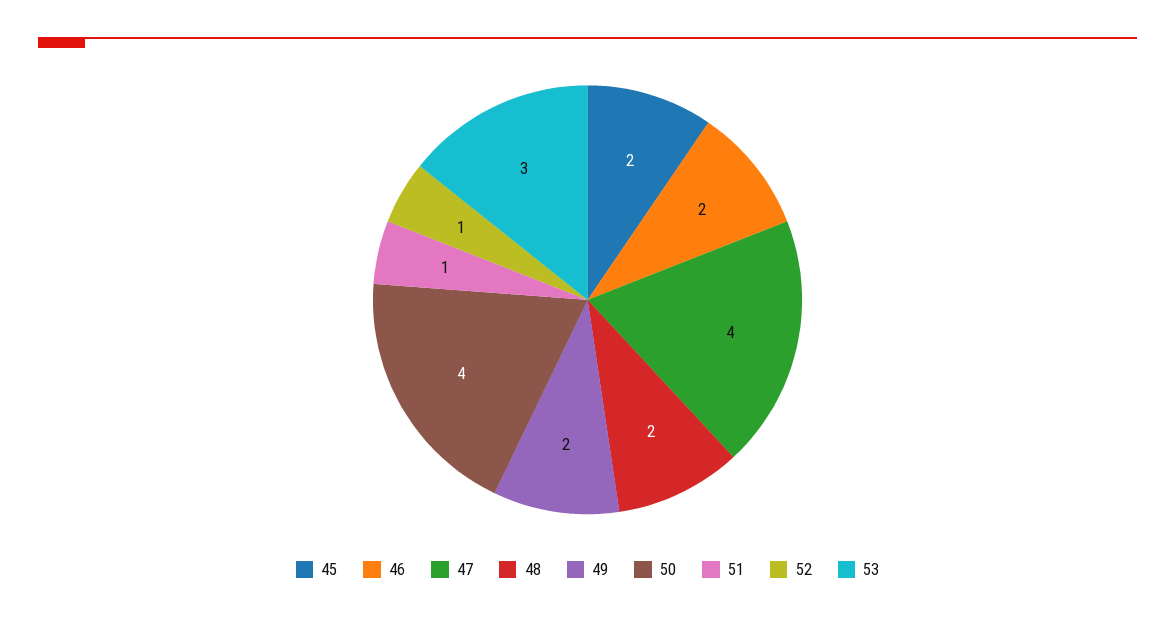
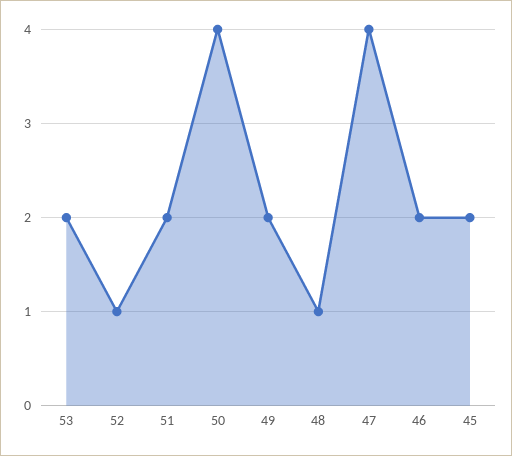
48: 2 -> 1
51: 1 -> 2
53: 3 -> 2

